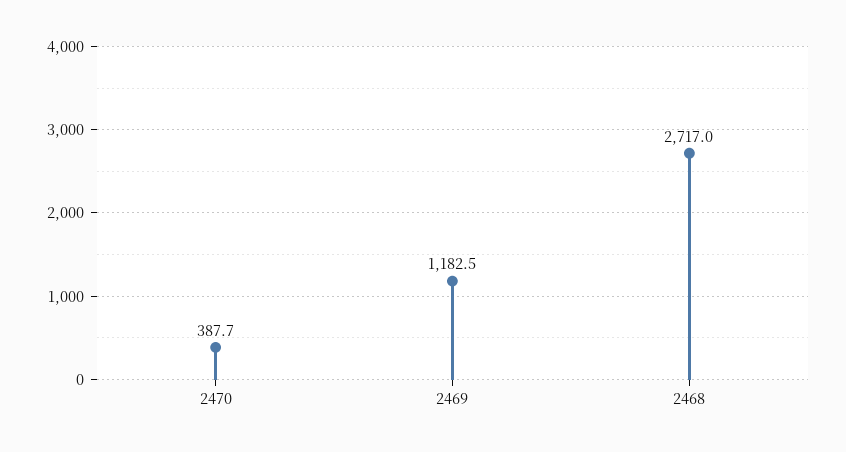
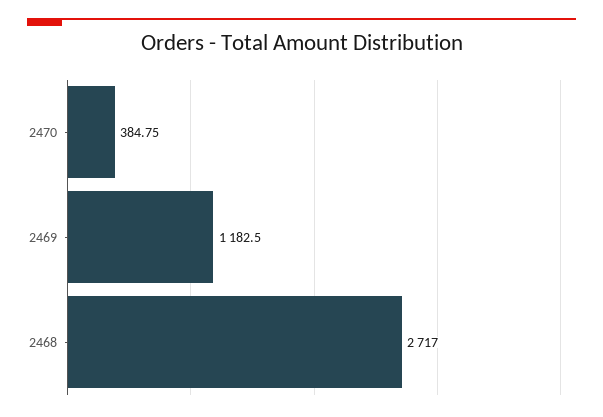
2470: 387.7 -> 384.75

